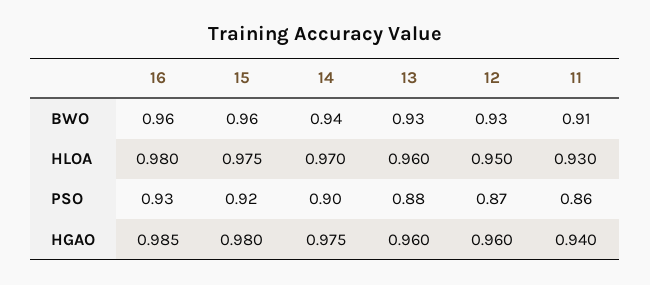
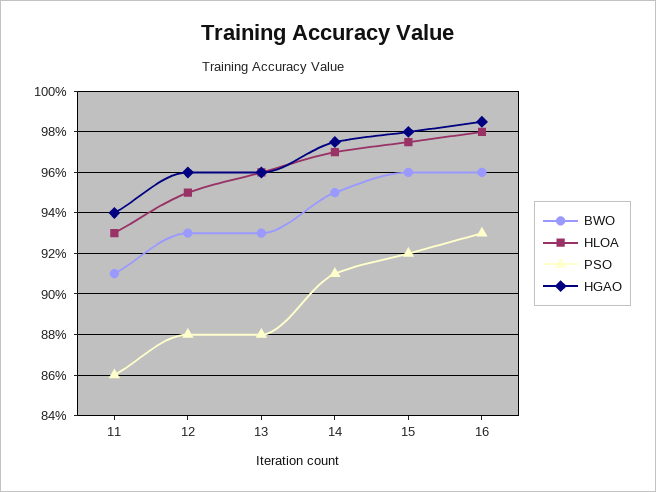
BWO, 14: 0.94 -> 0.95
PSO, 14: 0.9 -> 0.91
PSO, 12: 0.87 -> 0.88

